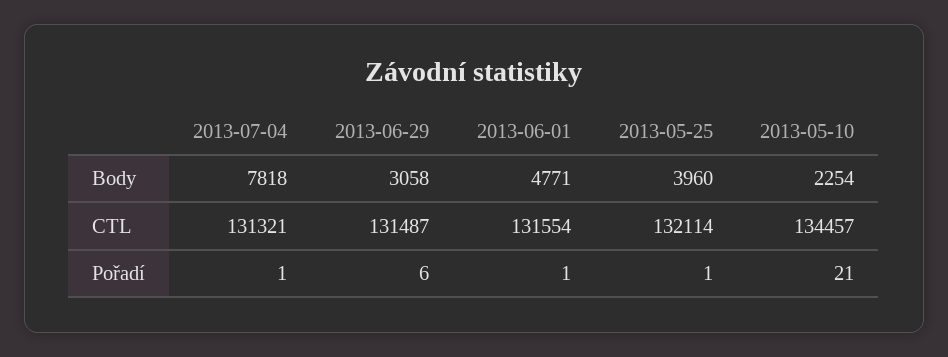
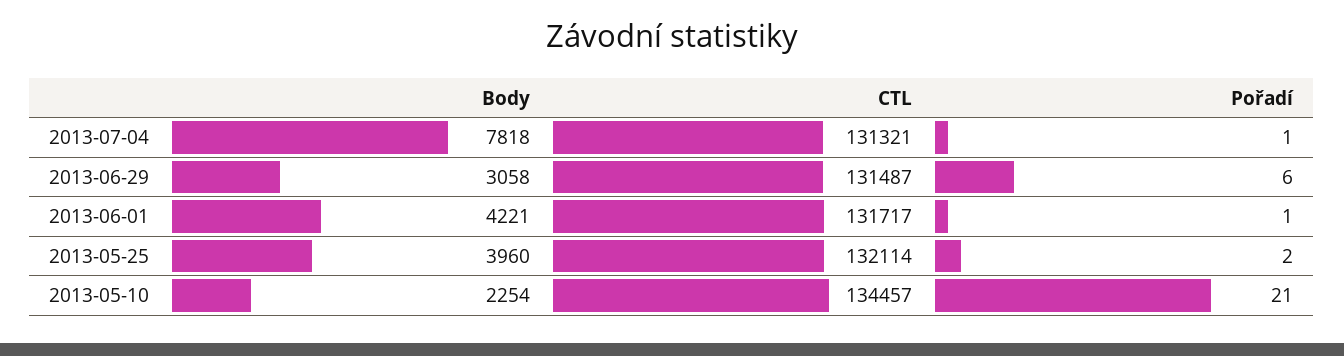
2013-06-01, Body: 4771 -> 4221
2013-06-01, CTL: 131554 -> 131717
2013-05-25, Pořadí: 1 -> 2

